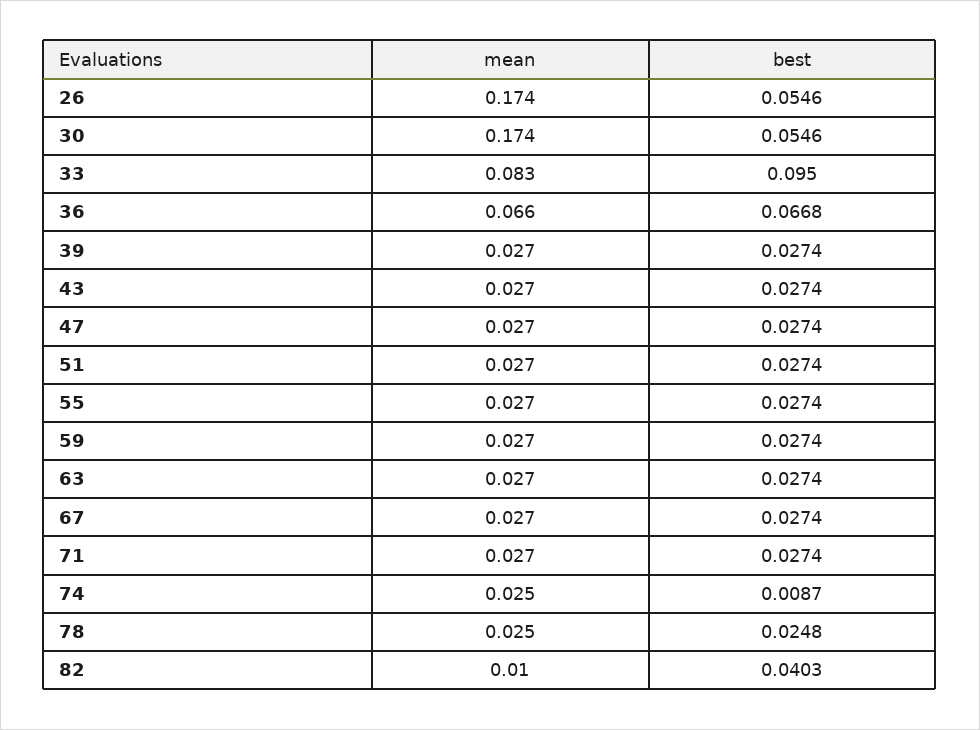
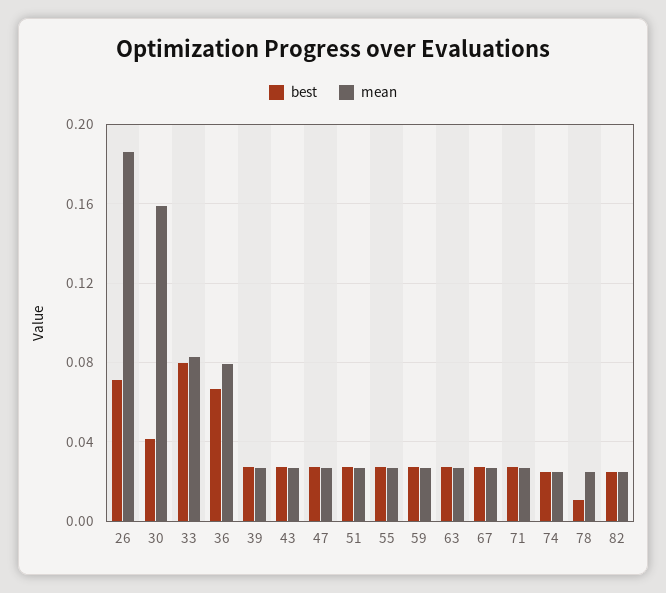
mean, 26: 0.174 -> 0.185
best, 26: 0.0546 -> 0.07
mean, 30: 0.174 -> 0.16
best, 30: 0.0546 -> 0.04
best, 33: 0.095 -> 0.08
mean, 36: 0.066 -> 0.08
best, 74: 0.0087 -> 0.025
best, 78: 0.0248 -> 0.01
mean, 82: 0.01 -> 0.025
best, 82: 0.0403 -> 0.025

